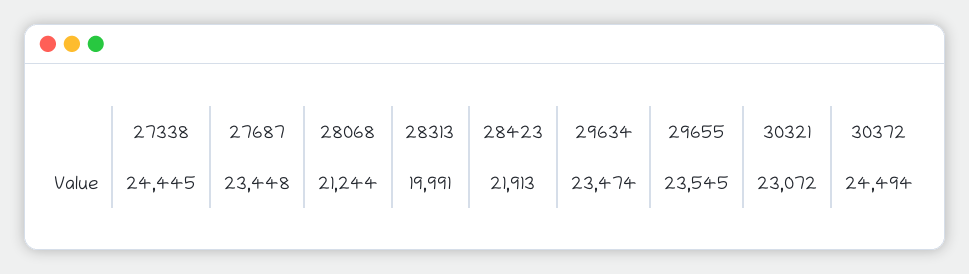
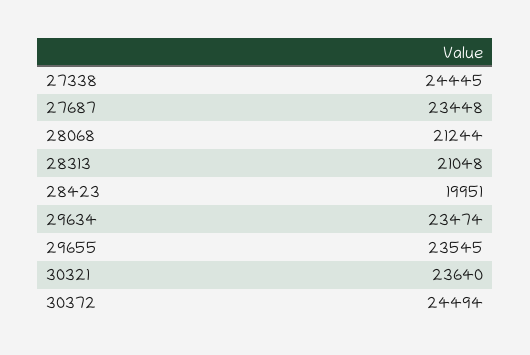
28313: 19991 -> 21048
28423: 21913 -> 19951
30321: 23072 -> 23640

